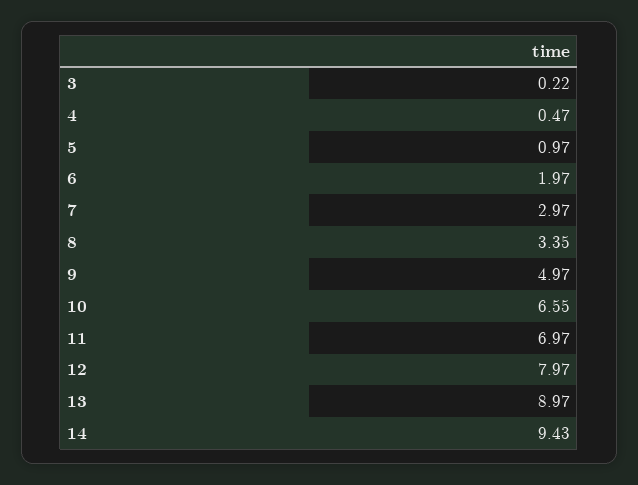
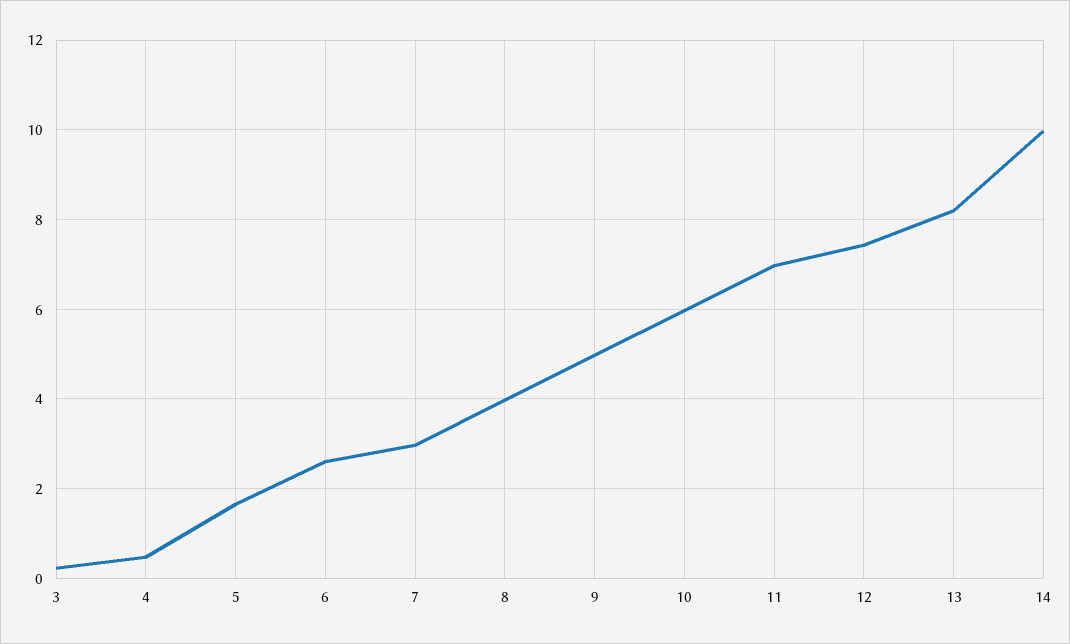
5: 0.97 -> 1.6
6: 1.97 -> 2.6
8: 3.35 -> 4
10: 6.55 -> 6
12: 7.97 -> 7.4
13: 8.97 -> 8.2
14: 9.43 -> 10

